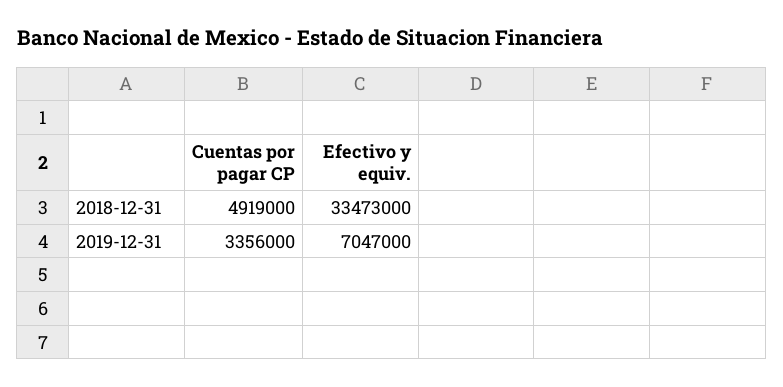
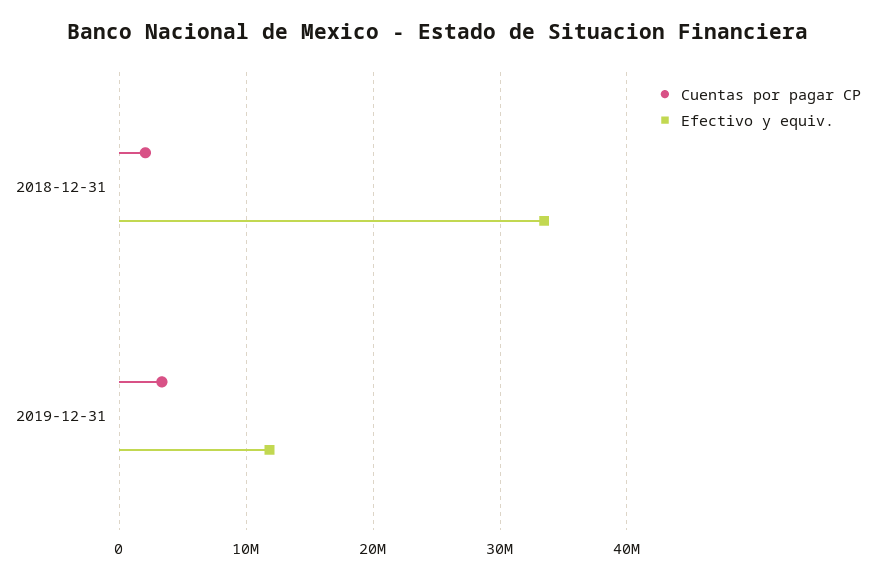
Cuentas por pagar CP, 2018-12-31: 4919000 -> 2000000
Efectivo y equiv., 2019-12-31: 7047000 -> 12000000

